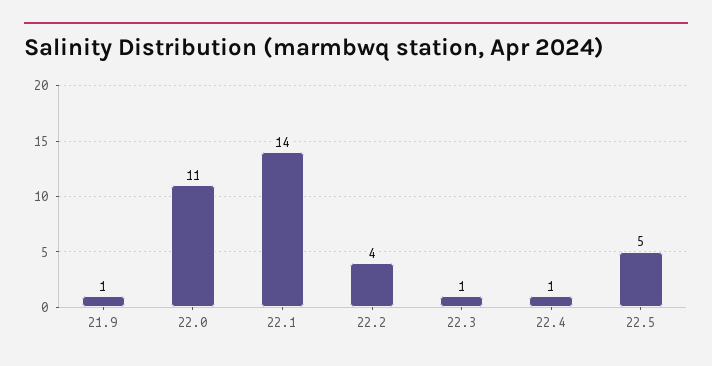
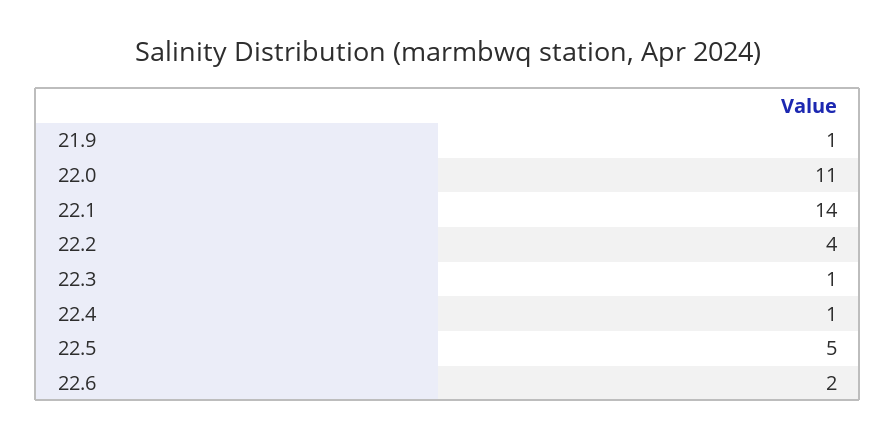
22.6: none -> 2

